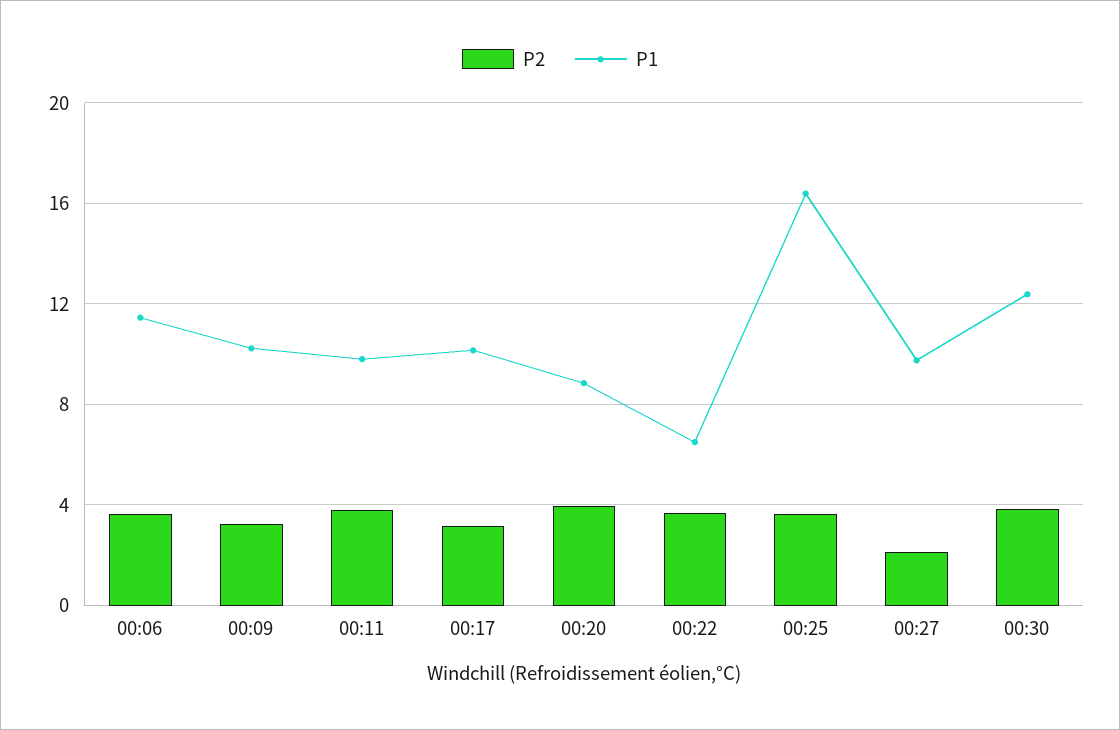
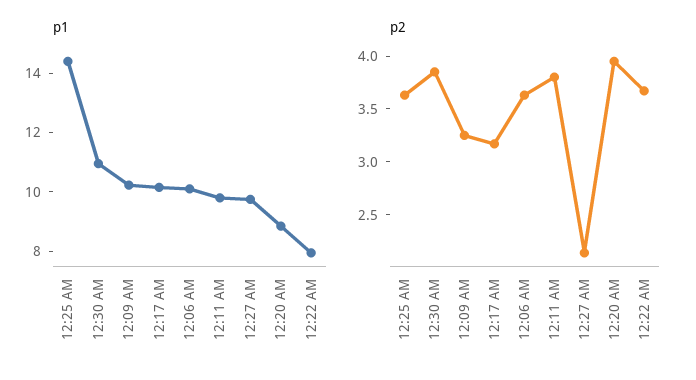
P1, 00:06: 11.5 -> 10
P1, 00:22: 6.5 -> 8
P1, 00:25: 16.5 -> 14.5
P1, 00:30: 12.5 -> 11

